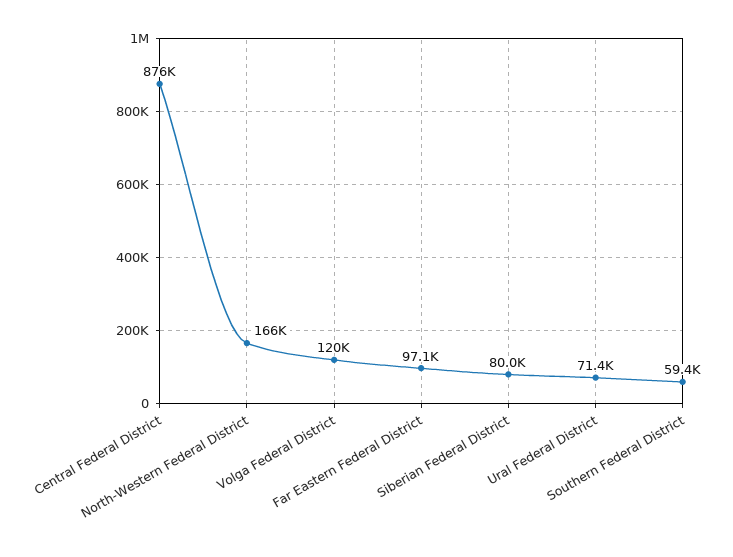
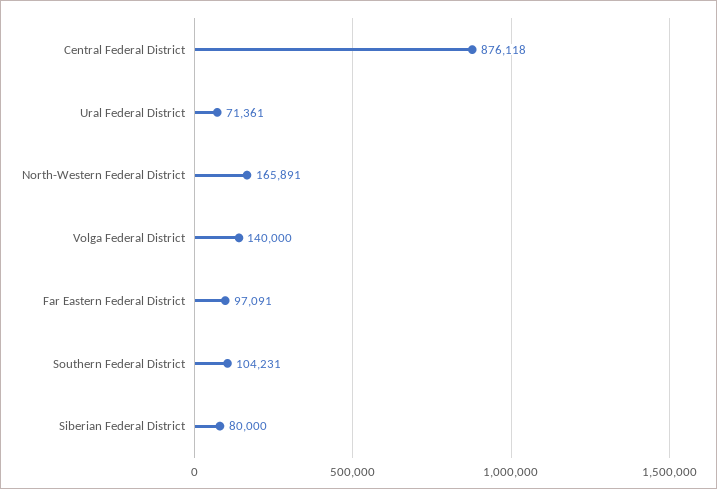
Volga Federal District: 120000 -> 140000
Southern Federal District: 59400 -> 104231

